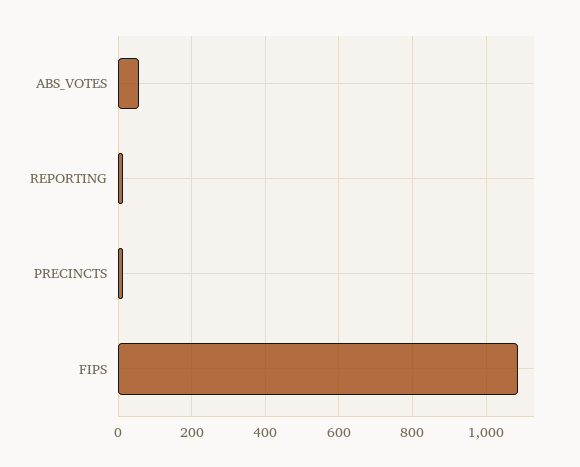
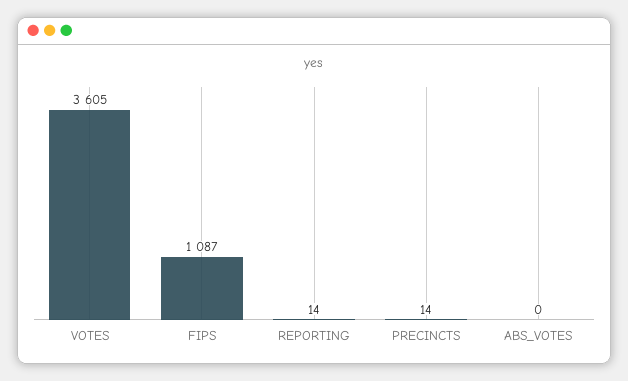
ABS_VOTES: 60 -> 0
VOTES: none -> 3605

